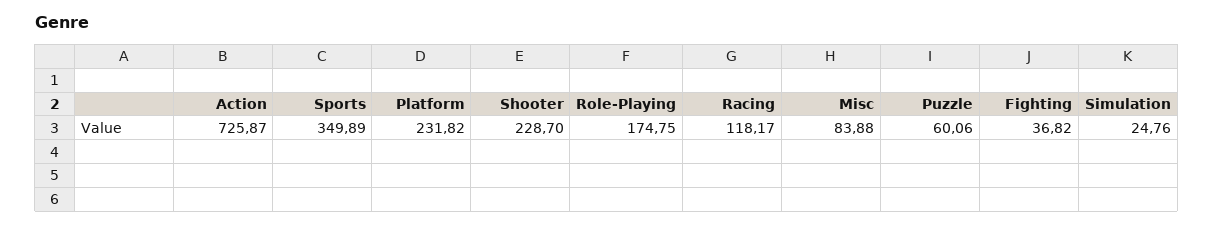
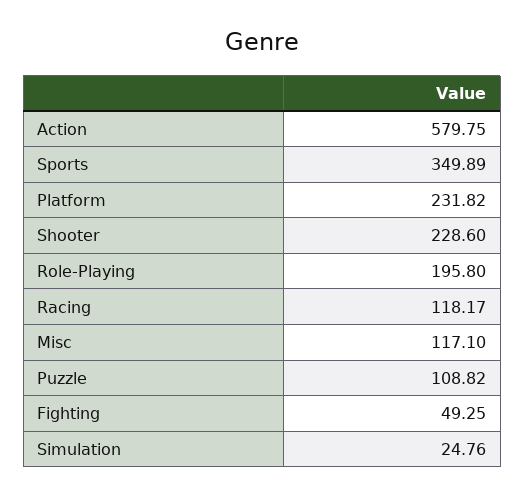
Action: 725.87 -> 579.75
Shooter: 228.7 -> 228.6
Role-Playing: 174.75 -> 195.8
Misc: 83.88 -> 117.1
Puzzle: 60.06 -> 108.82
Fighting: 36.82 -> 49.25

